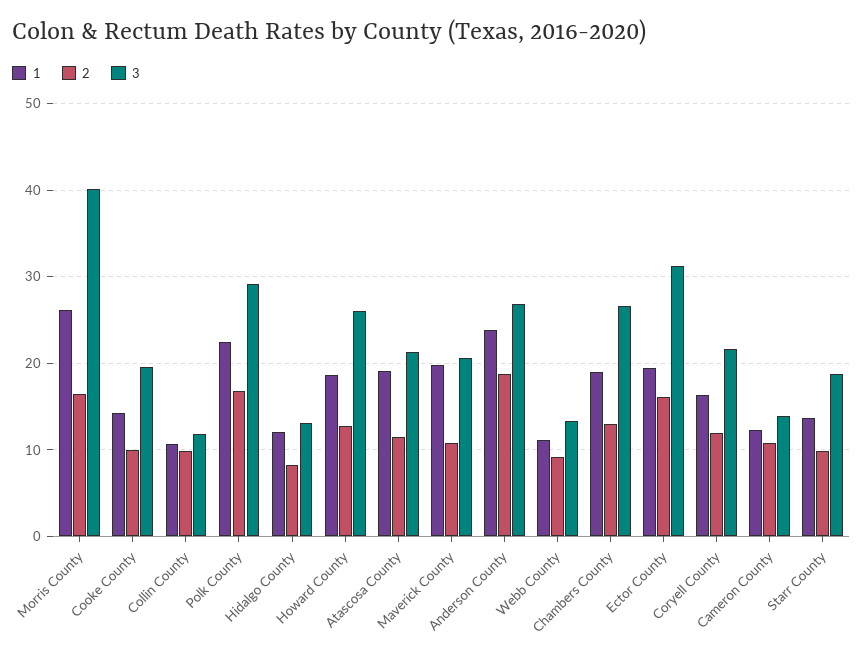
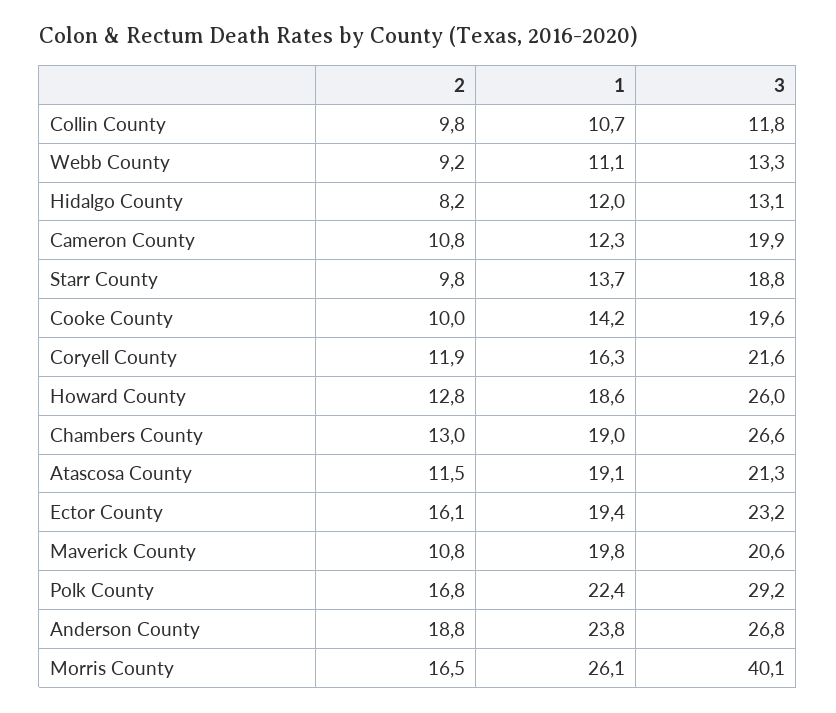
3, Ector County: 31 -> 23.2
3, Cameron County: 14 -> 19.9

